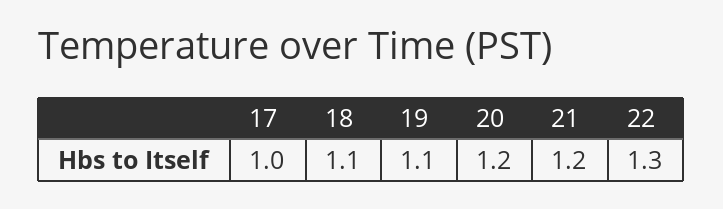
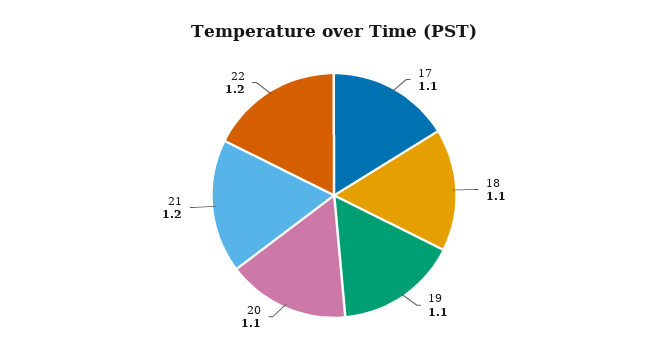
17: 1 -> 1.1
20: 1.2 -> 1.1
22: 1.3 -> 1.2

